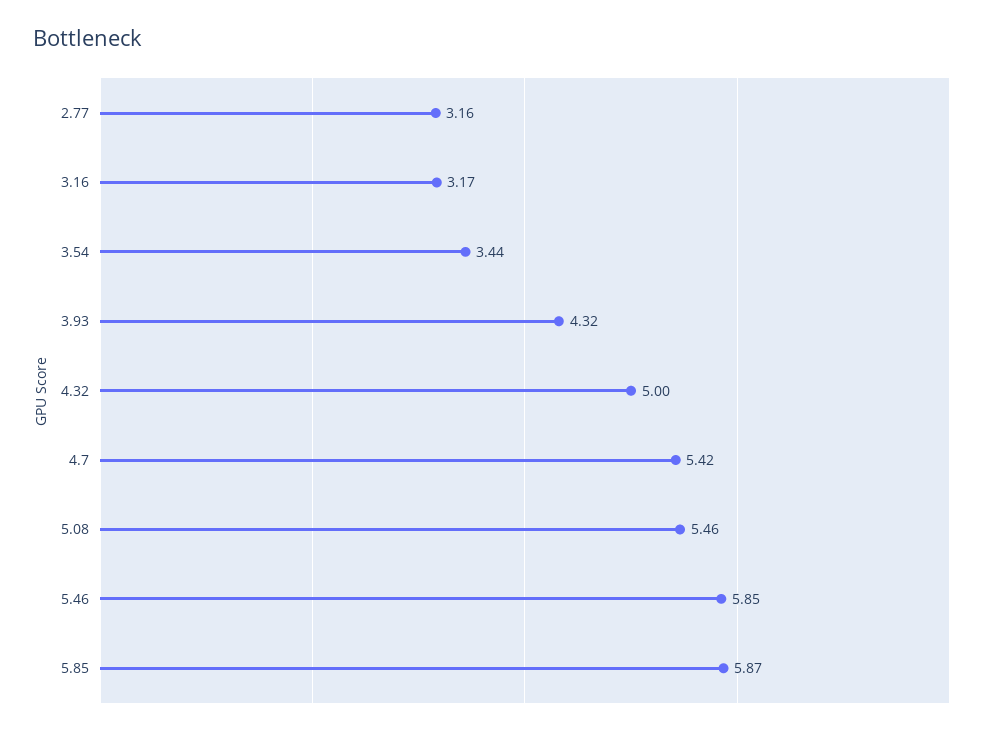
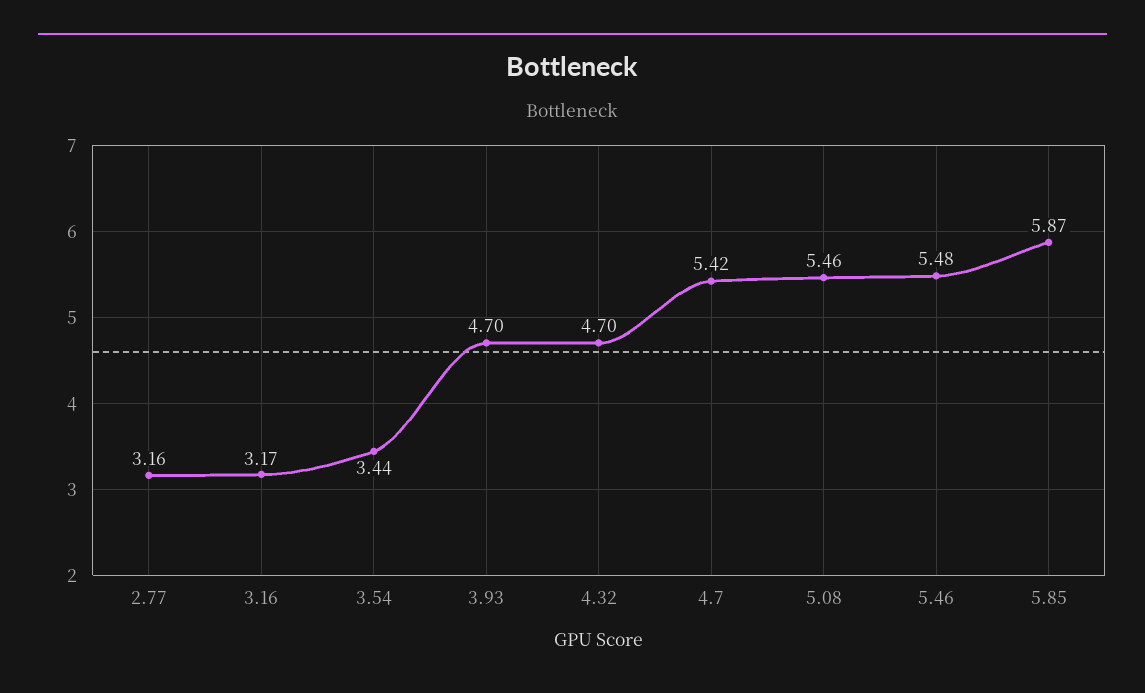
3.93: 4.32 -> 4.7
4.32: 5 -> 4.7
5.46: 5.85 -> 5.48

